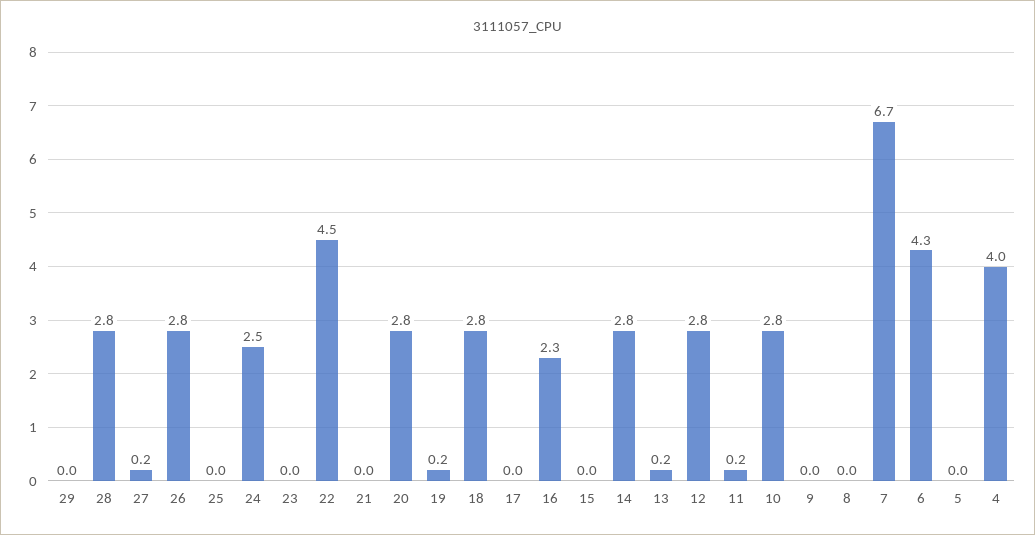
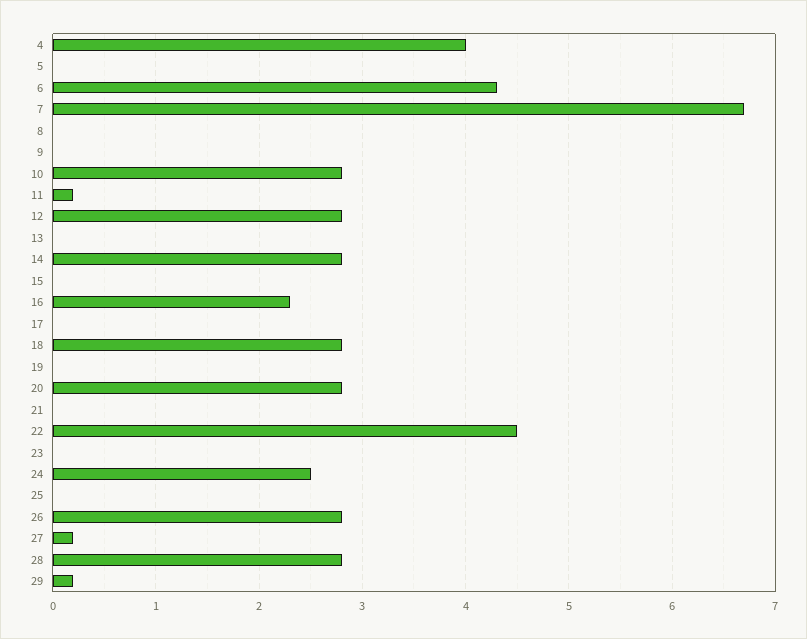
29: 0 -> 0.2
19: 0.2 -> 0
13: 0.2 -> 0

